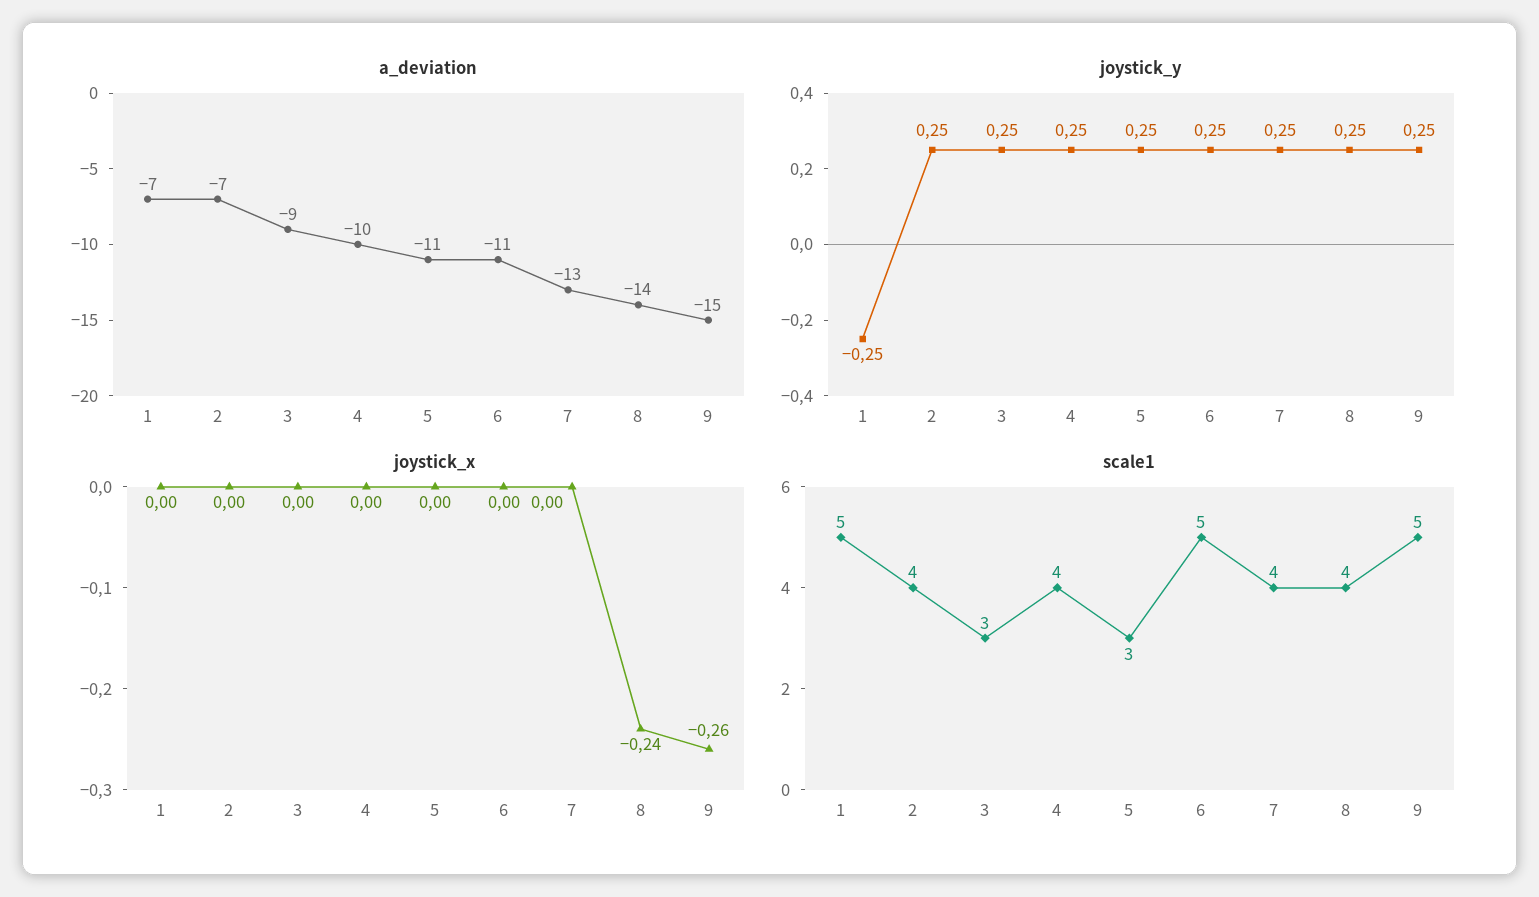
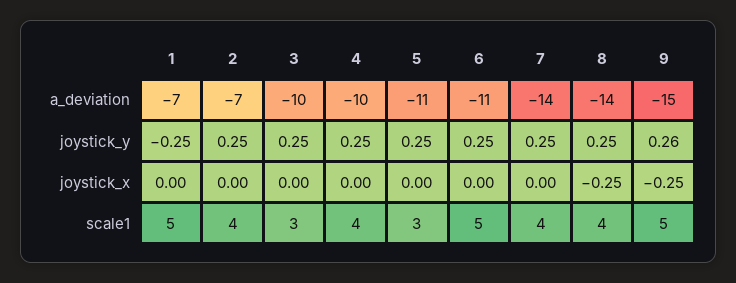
a_deviation, 3: -9 -> -10
a_deviation, 7: -13 -> -14
joystick_y, 9: 0.25 -> 0.26
joystick_x, 8: -0.24 -> -0.25
joystick_x, 9: -0.26 -> -0.25

